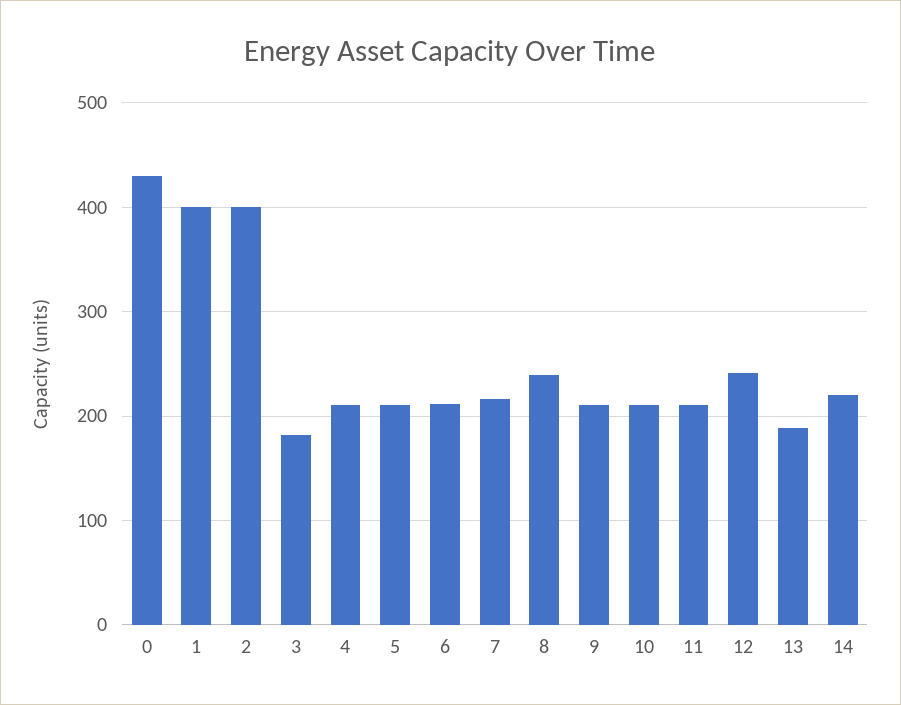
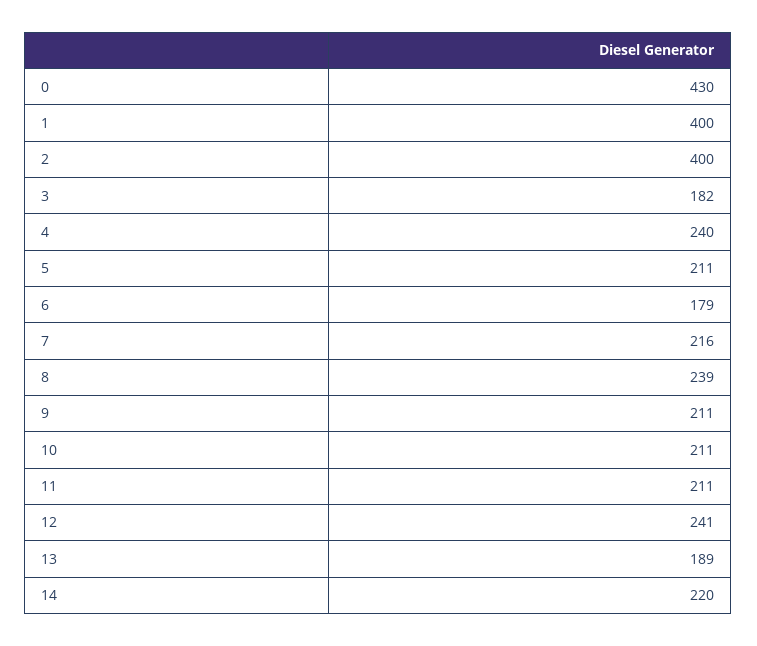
4: 210 -> 240
6: 210 -> 179

